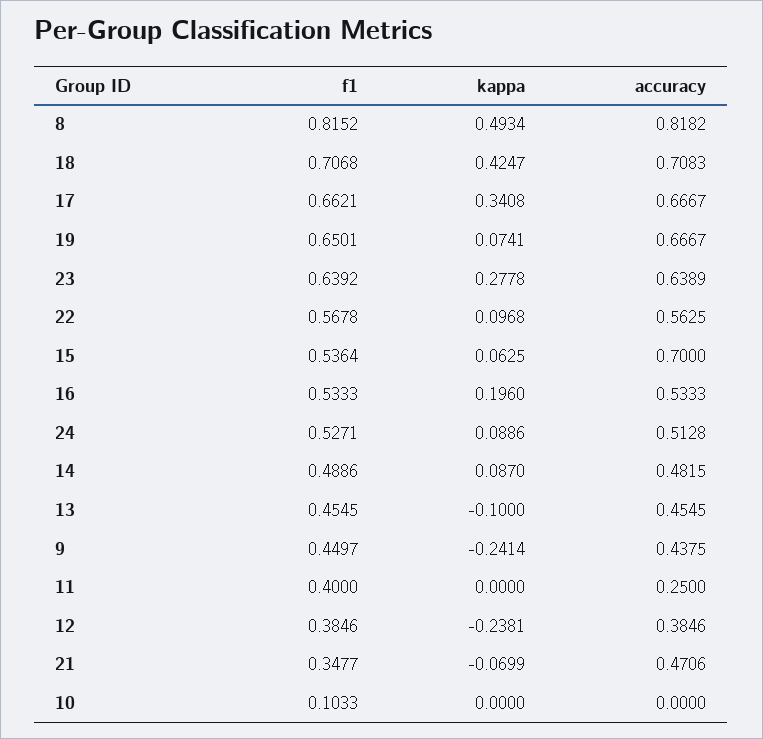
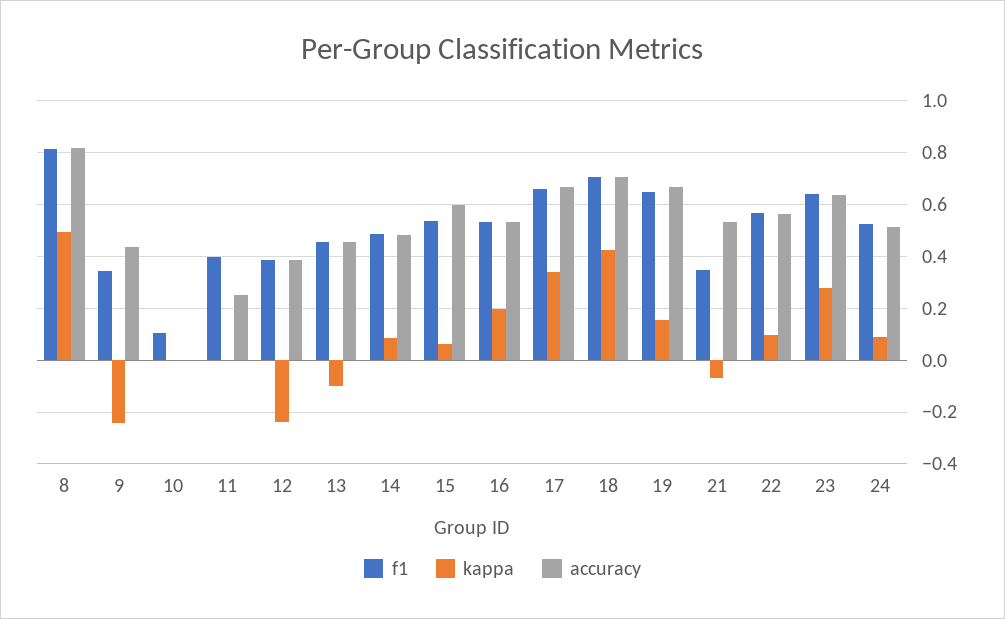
kappa, 19: 0.0741 -> 0.15
accuracy, 15: 0.7 -> 0.6
f1, 9: 0.4497 -> 0.35
accuracy, 21: 0.4706 -> 0.525

